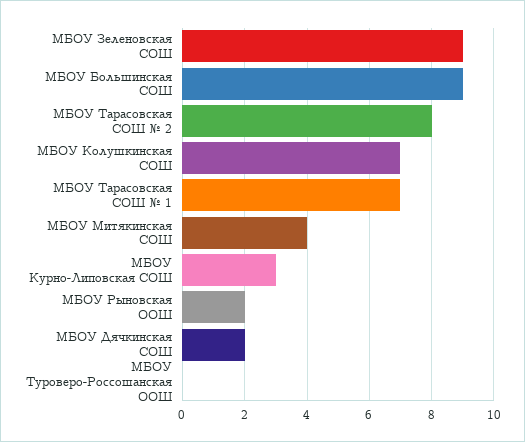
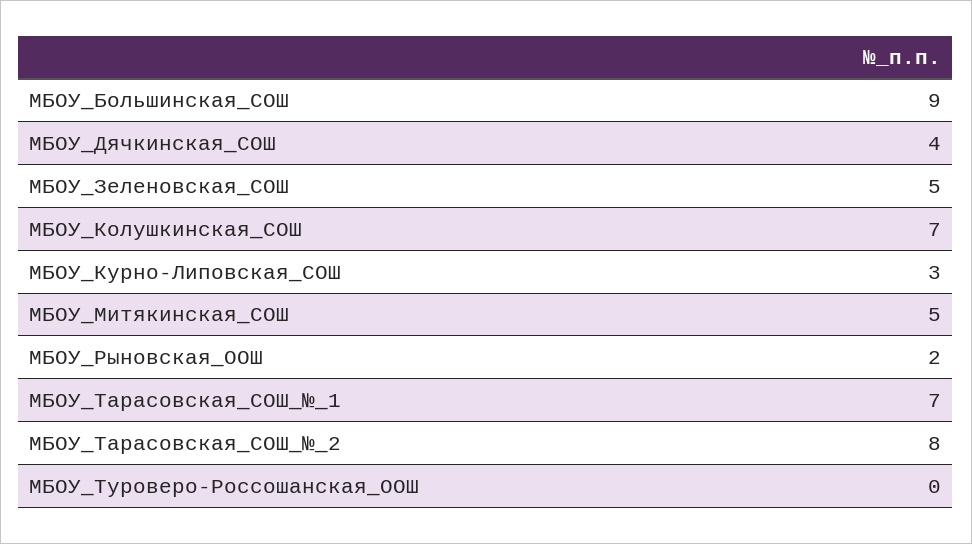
МБОУ Зеленовская СОШ: 9 -> 5
МБОУ Митякинская СОШ: 4 -> 5
МБОУ Дячкинская СОШ: 2 -> 4

